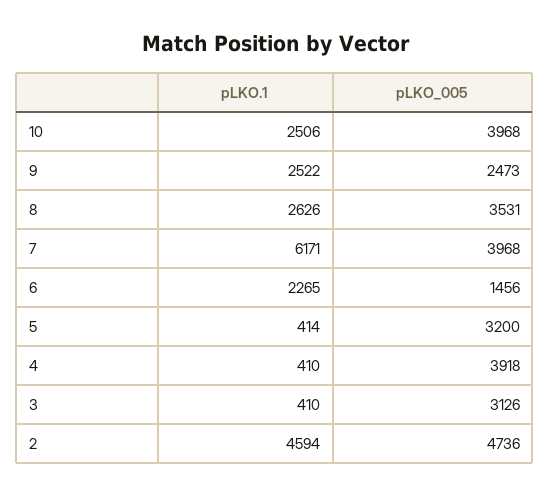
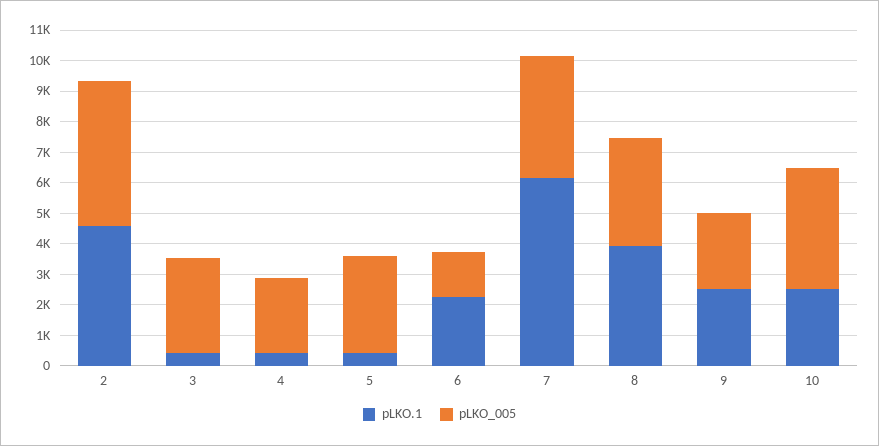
pLKO.1, 8: 2626 -> 4000
pLKO_005, 4: 3918 -> 2500

